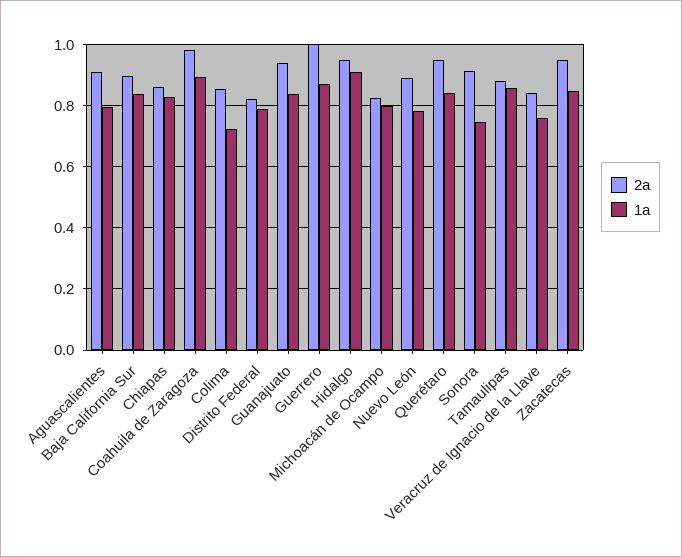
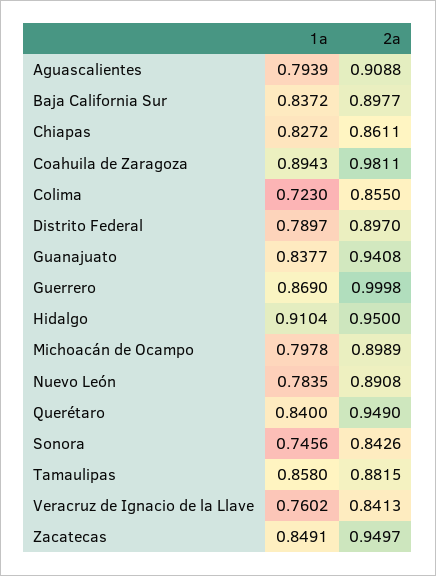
2a, Distrito Federal: 0.82 -> 0.897
2a, Michoacán de Ocampo: 0.82 -> 0.8989
2a, Sonora: 0.92 -> 0.8426

